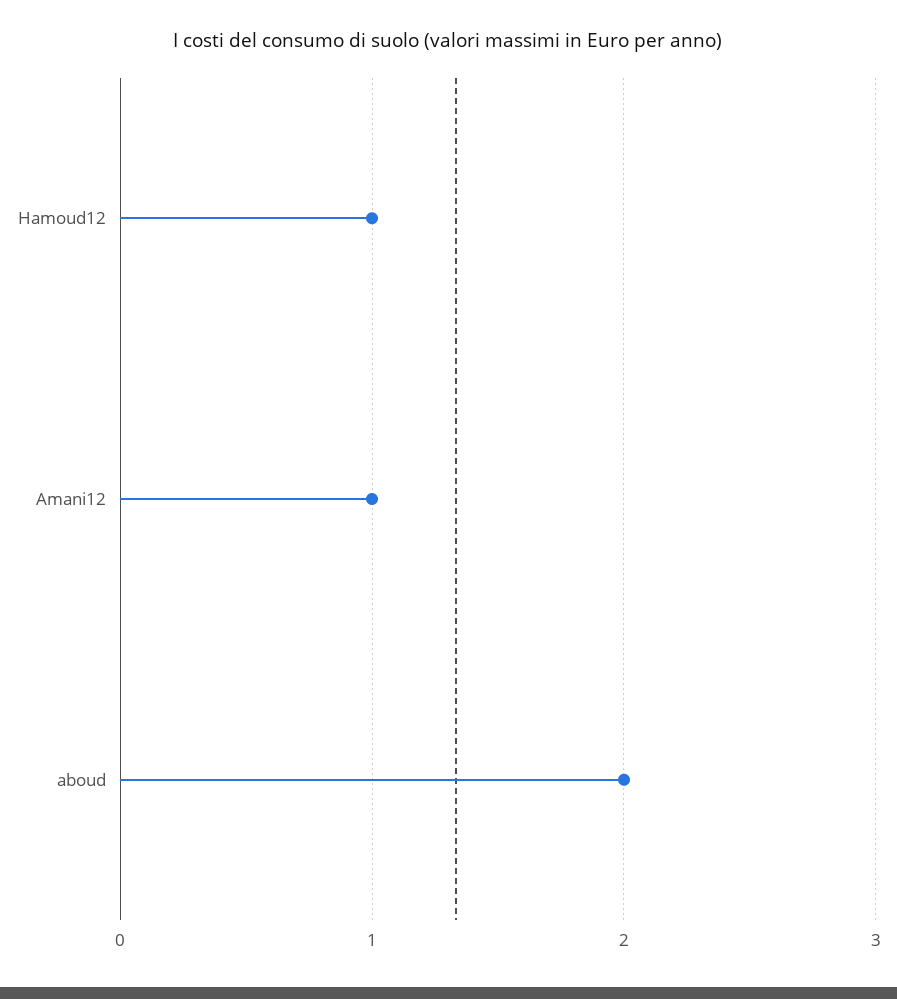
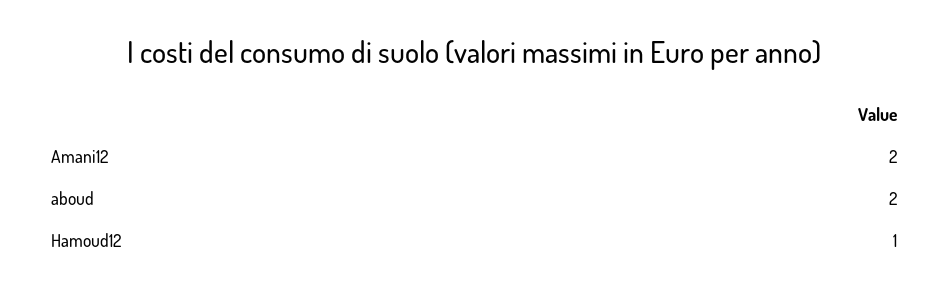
Amani12: 1 -> 2

